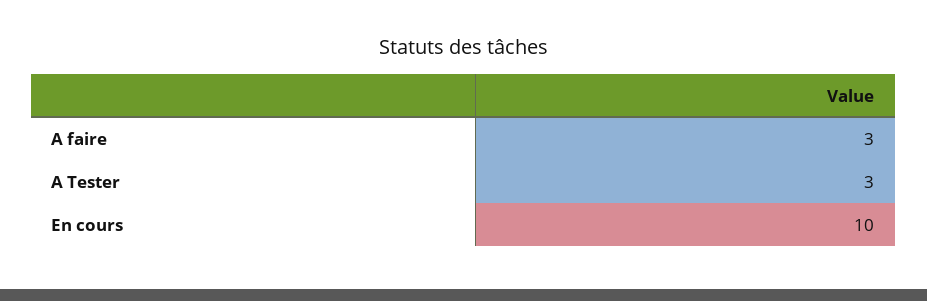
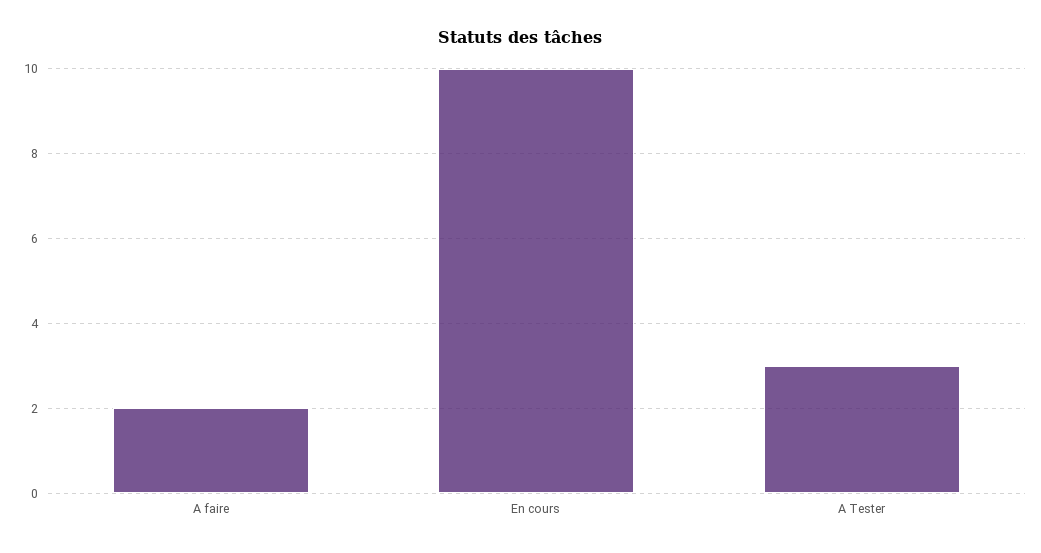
A faire: 3 -> 2

